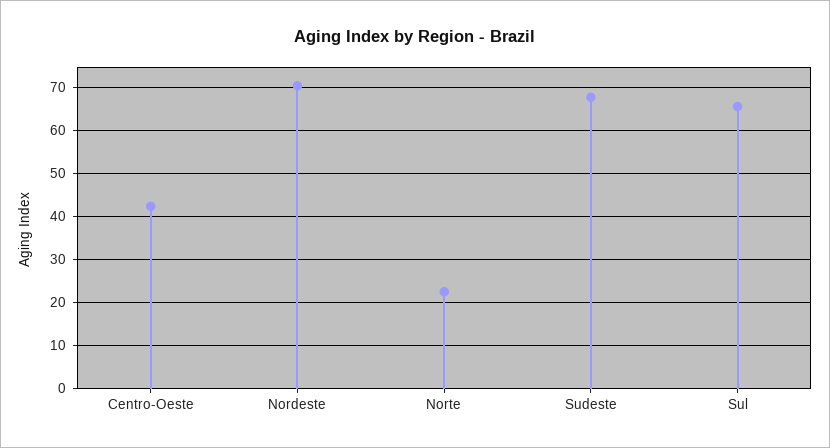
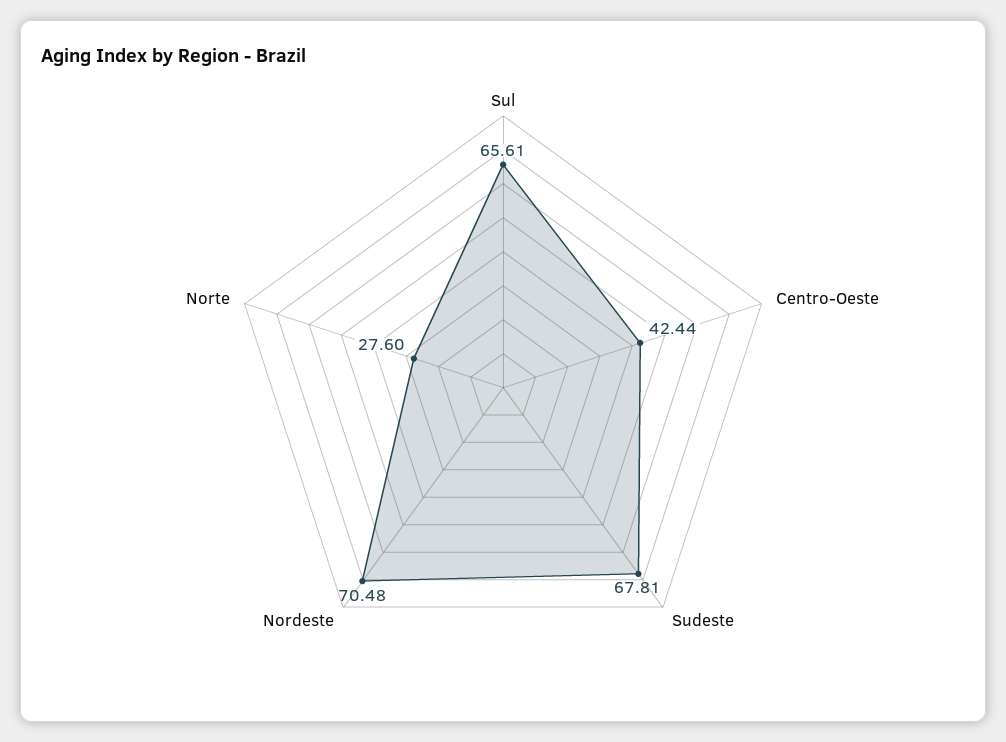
Norte: 22 -> 27.6

